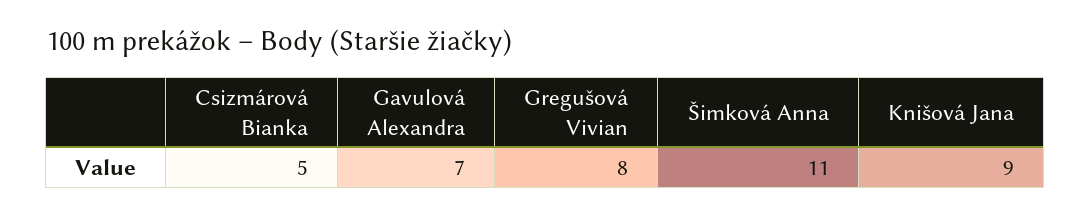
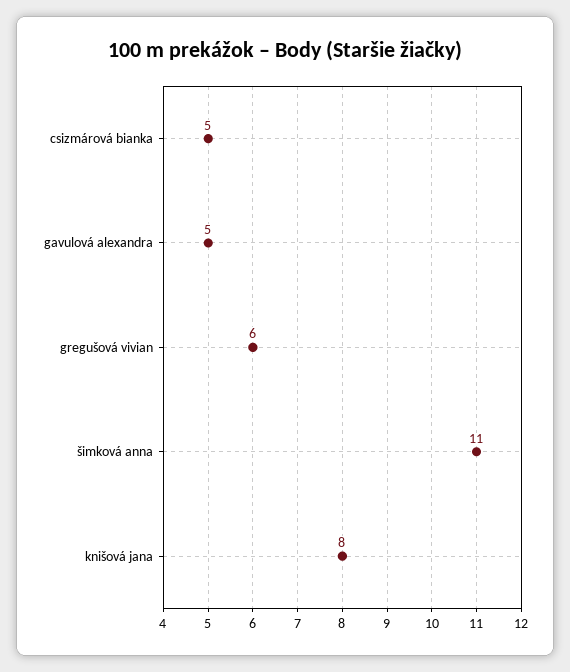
Gavulová Alexandra: 7 -> 5
Gregušová Vivian: 8 -> 6
Knišová Jana: 9 -> 8

